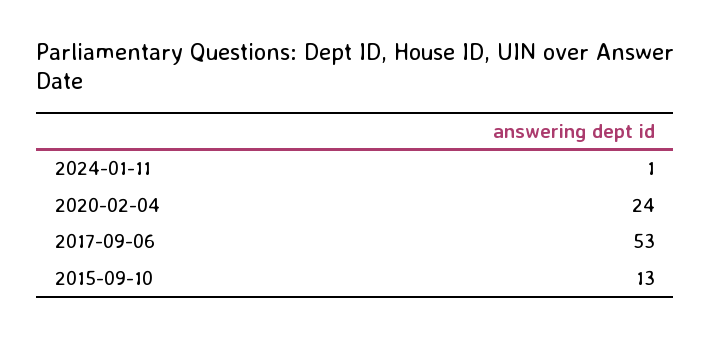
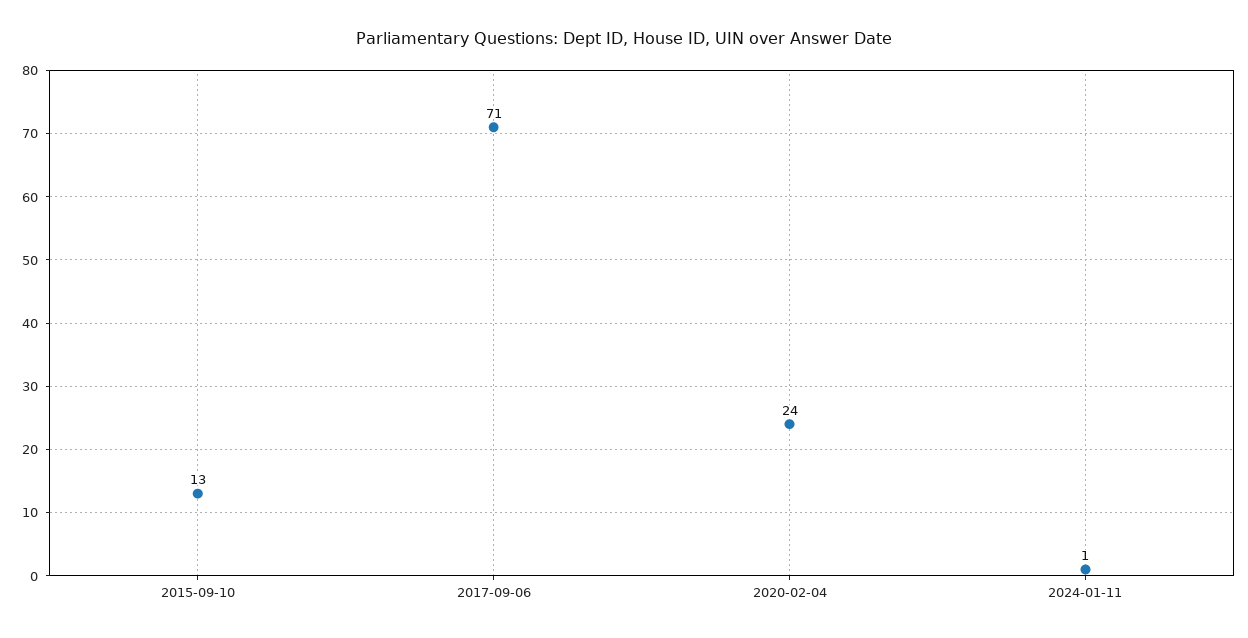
2017-09-06: 53 -> 71

